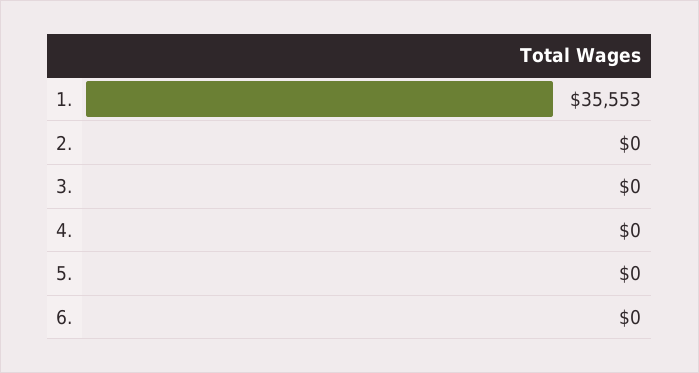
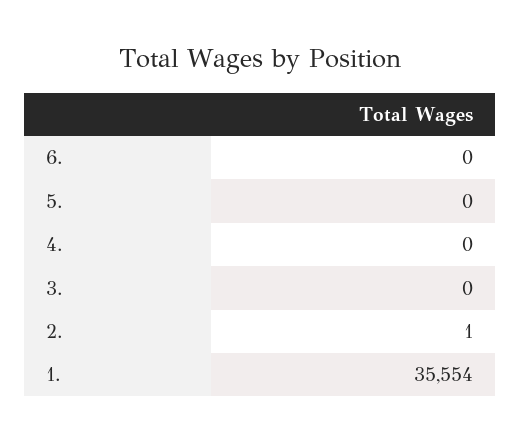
1.: 35553 -> 35554
2.: 0 -> 1

